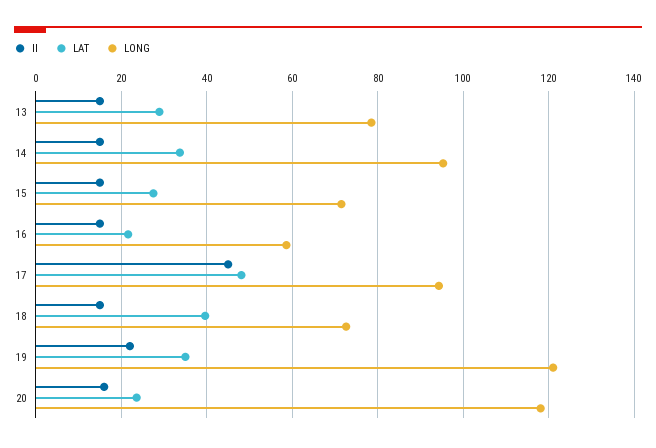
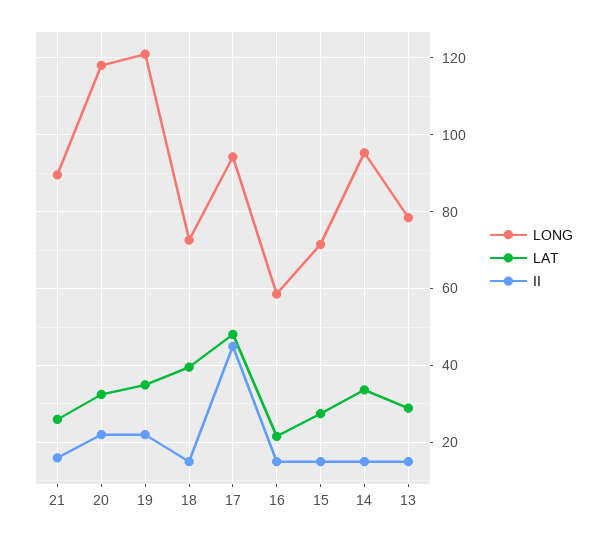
II, 20: 16 -> 22
LAT, 20: 24 -> 32
LONG, 21: none -> 90
LAT, 21: none -> 26
II, 21: none -> 16

